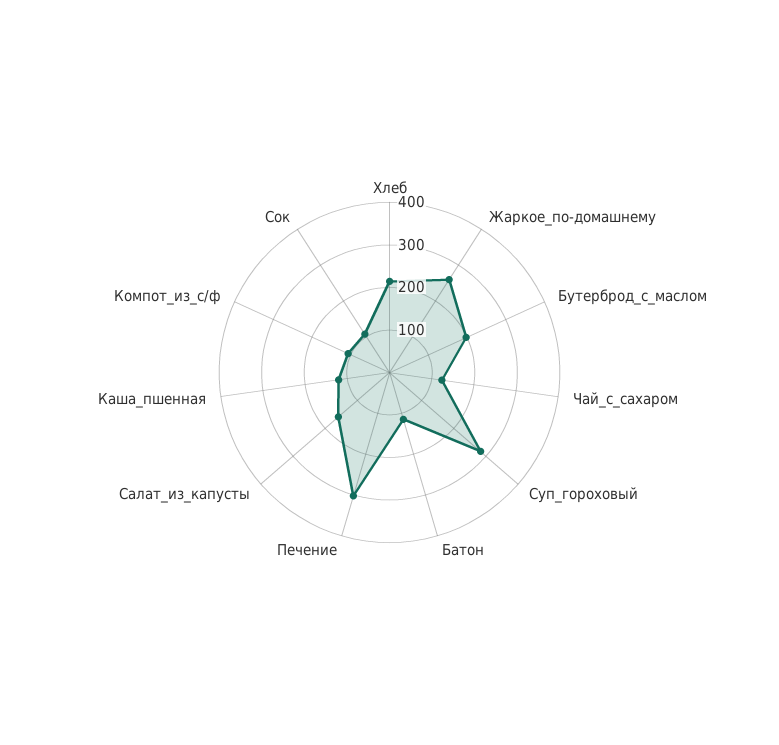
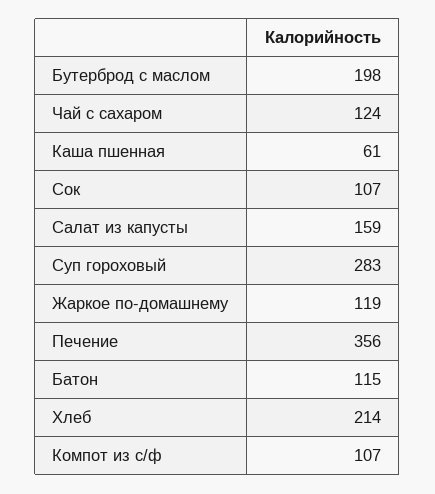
Жаркое_по-домашнему: 260 -> 119
Печение: 300 -> 356
Каша_пшенная: 120 -> 61

